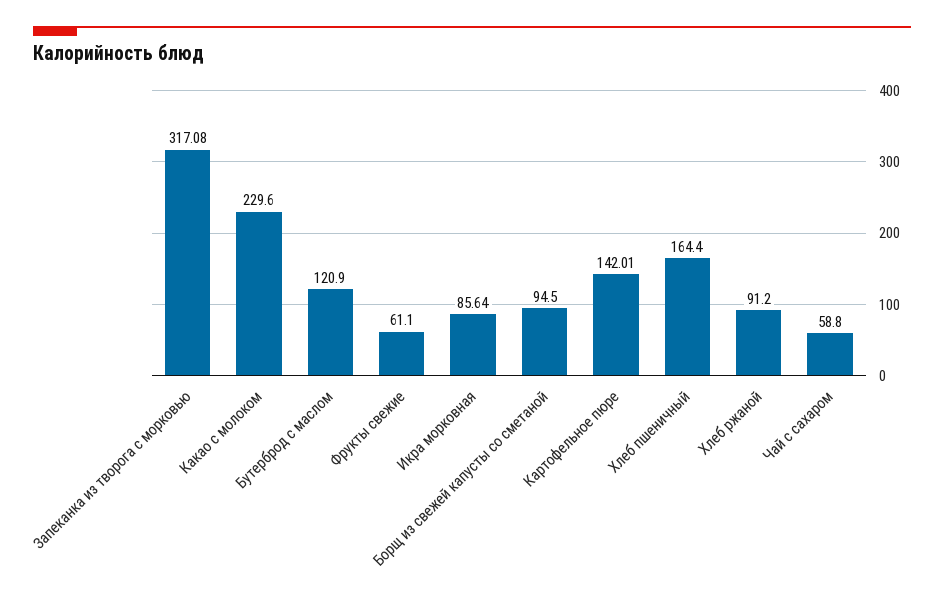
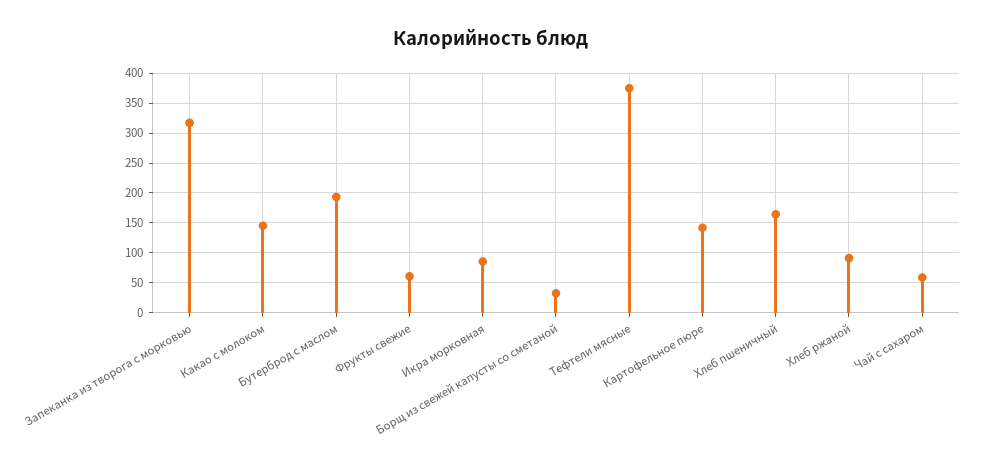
Какао с молоком: 229.6 -> 150
Бутерброд с маслом: 120.9 -> 200
Борщ из свежей капусты со сметаной: 94.5 -> 25
Тефтели мясные: none -> 375

